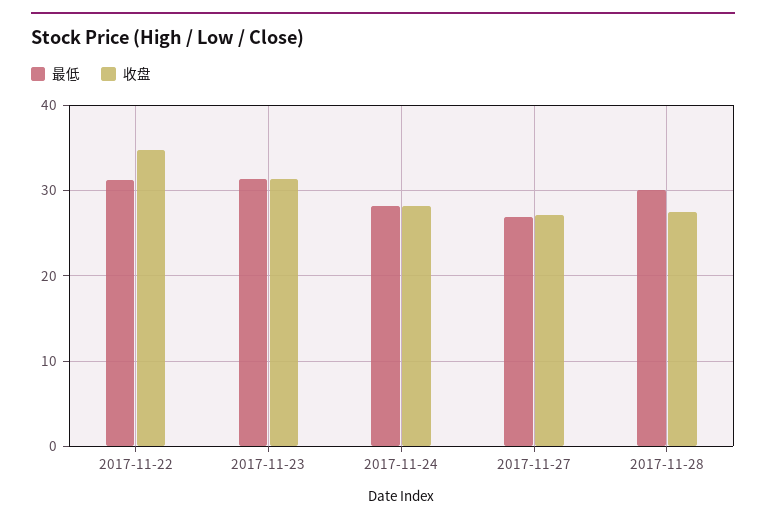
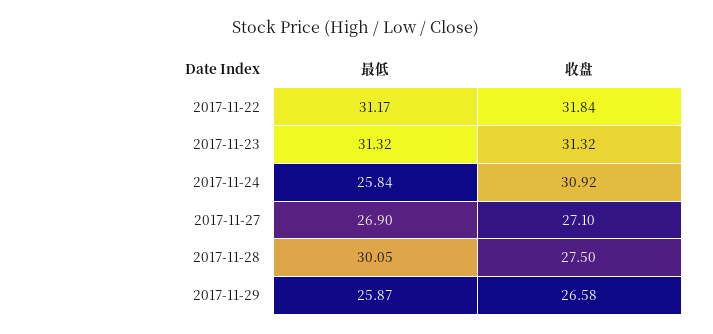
收盘, 2017-11-22: 35 -> 31.84
最低, 2017-11-24: 28 -> 25.84
收盘, 2017-11-24: 28 -> 30.92
最低, 2017-11-29: none -> 25.87
收盘, 2017-11-29: none -> 26.58

